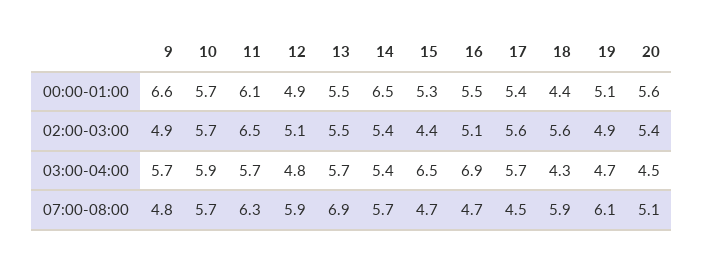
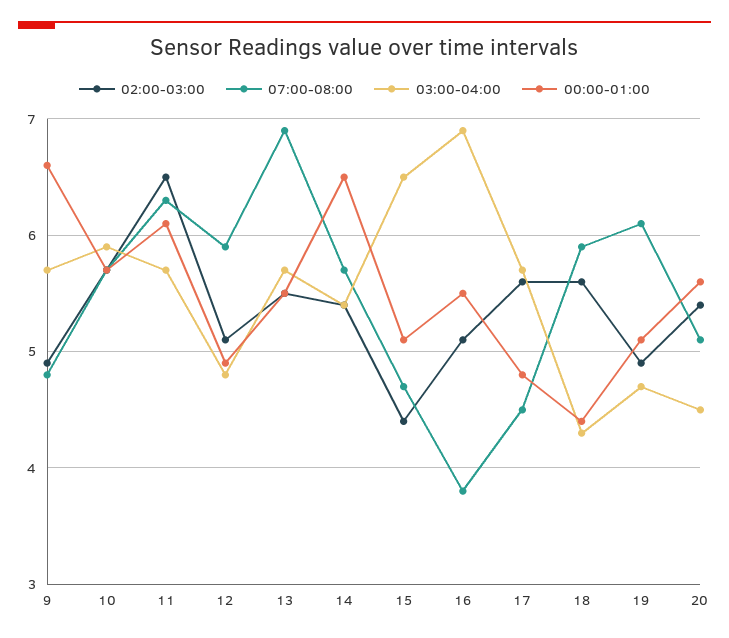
00:00-01:00, 15: 5.3 -> 5.1
00:00-01:00, 17: 5.4 -> 4.8
07:00-08:00, 16: 4.7 -> 3.8

